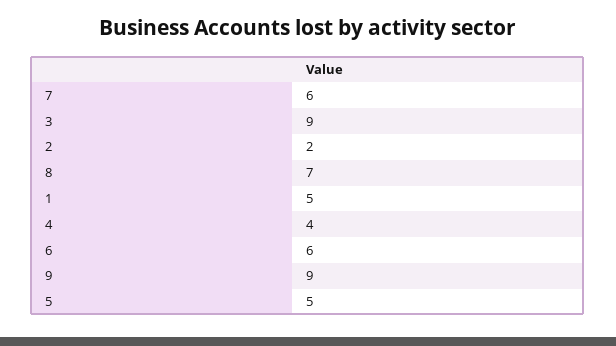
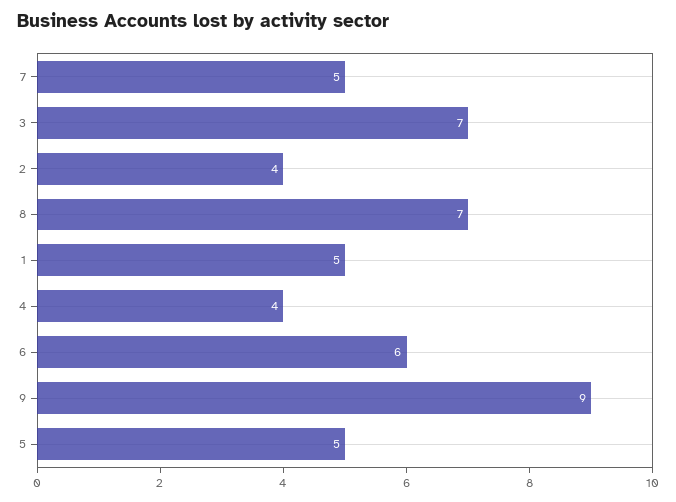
7: 6 -> 5
3: 9 -> 7
2: 2 -> 4

